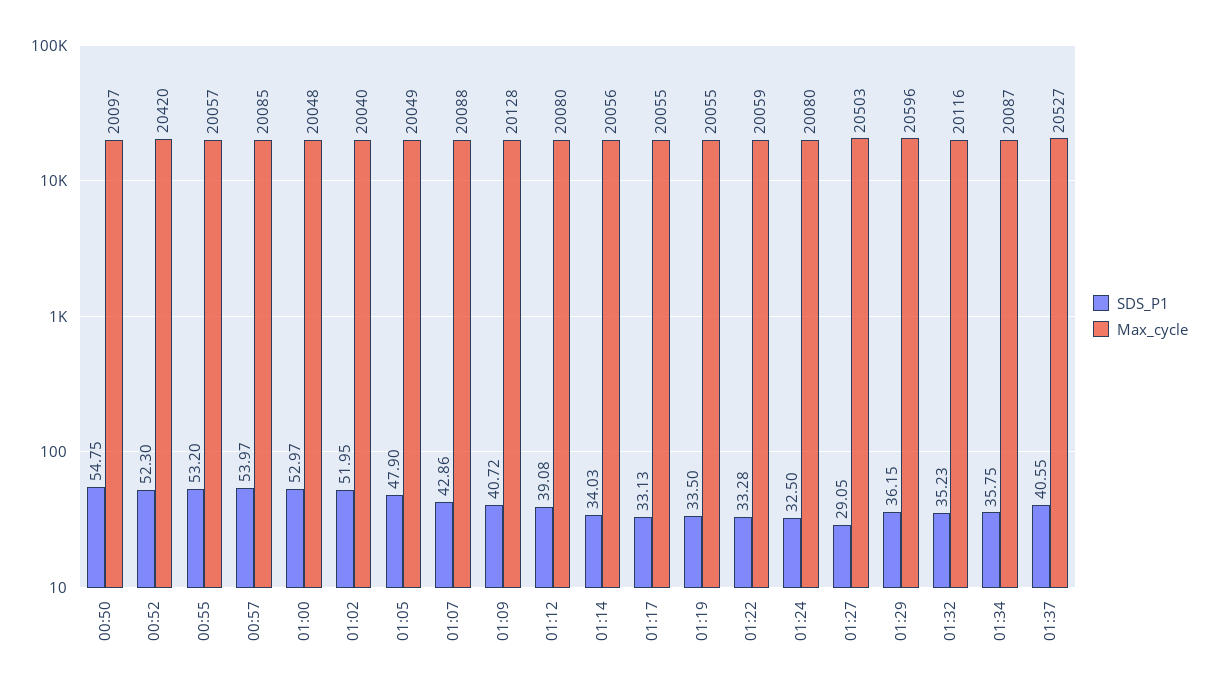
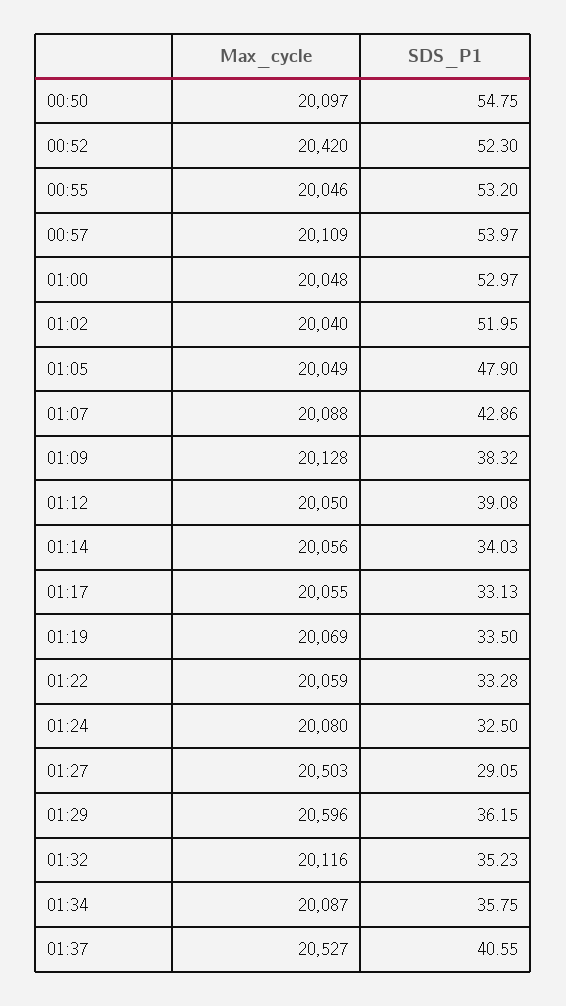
Max_cycle, 00:55: 20057 -> 20046
Max_cycle, 00:57: 20085 -> 20109
SDS_P1, 01:09: 40.72 -> 38.32
Max_cycle, 01:12: 20080 -> 20050
Max_cycle, 01:19: 20055 -> 20069

